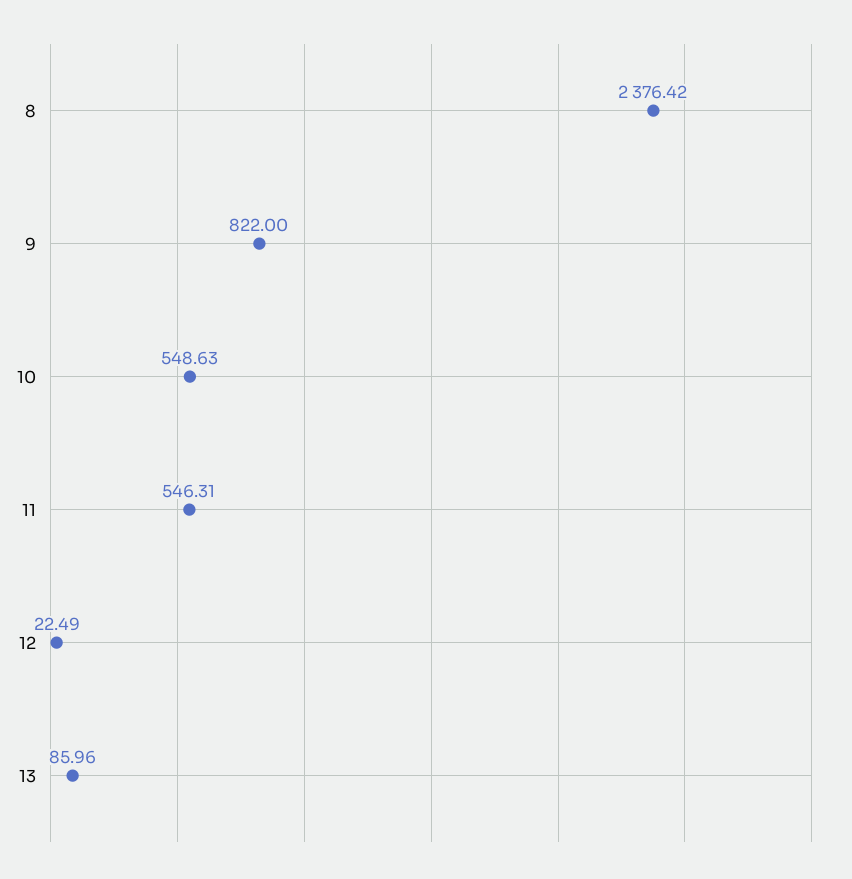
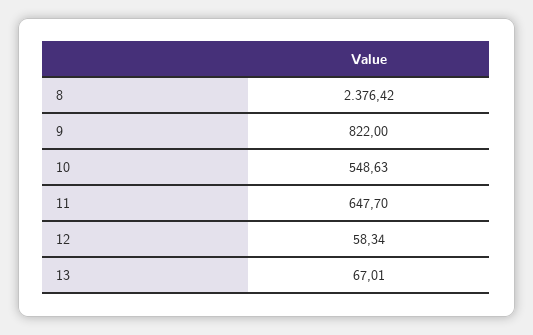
11: 546.31 -> 647.7
12: 22.49 -> 58.34
13: 85.96 -> 67.01

